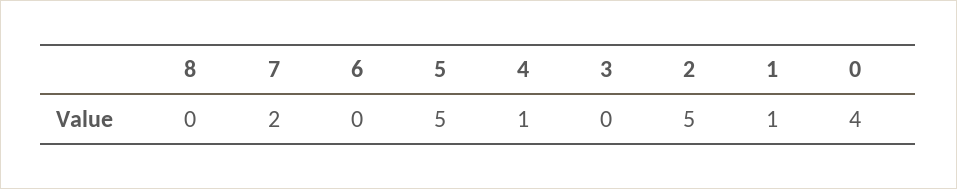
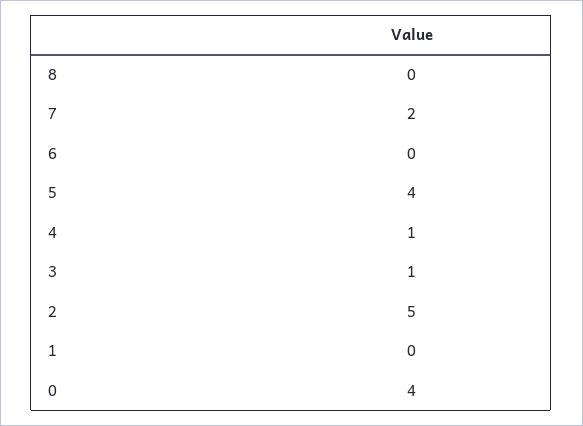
5: 5 -> 4
3: 0 -> 1
1: 1 -> 0

